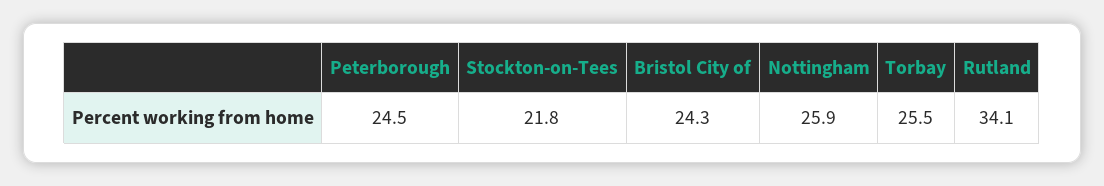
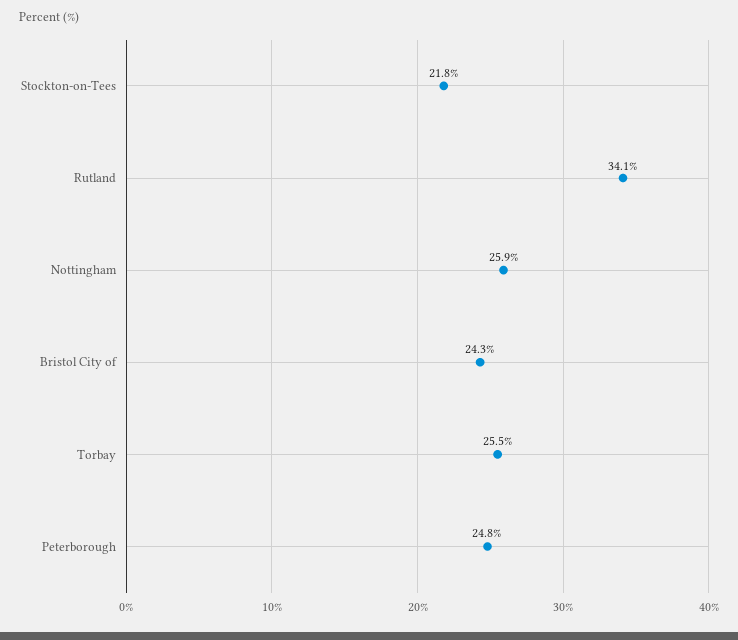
Peterborough: 24.5 -> 24.8

